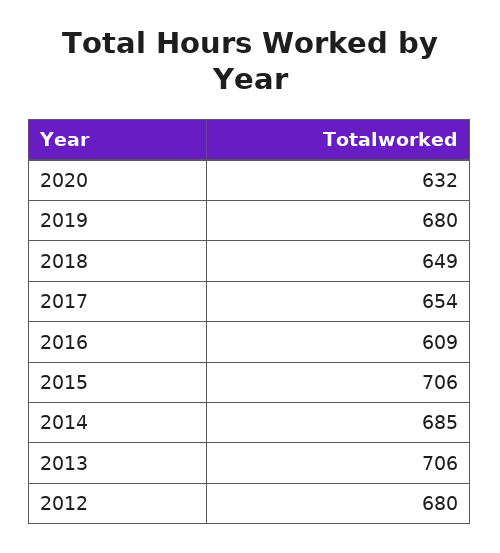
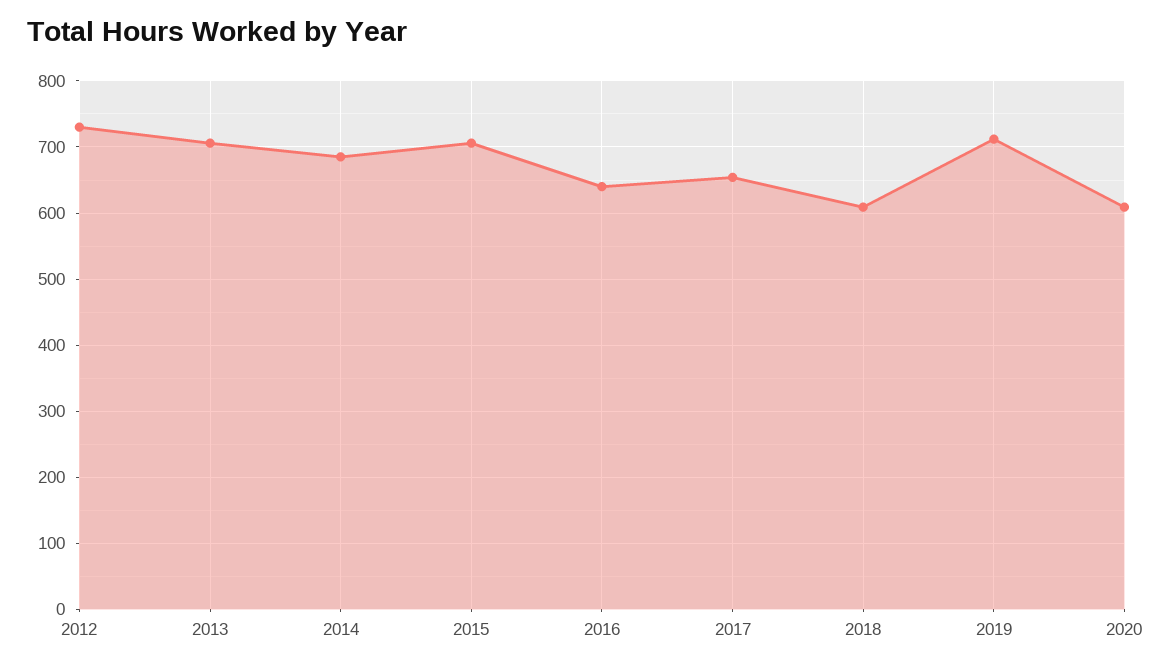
2020: 632 -> 610
2019: 680 -> 710
2018: 649 -> 610
2016: 609 -> 640
2012: 680 -> 730

